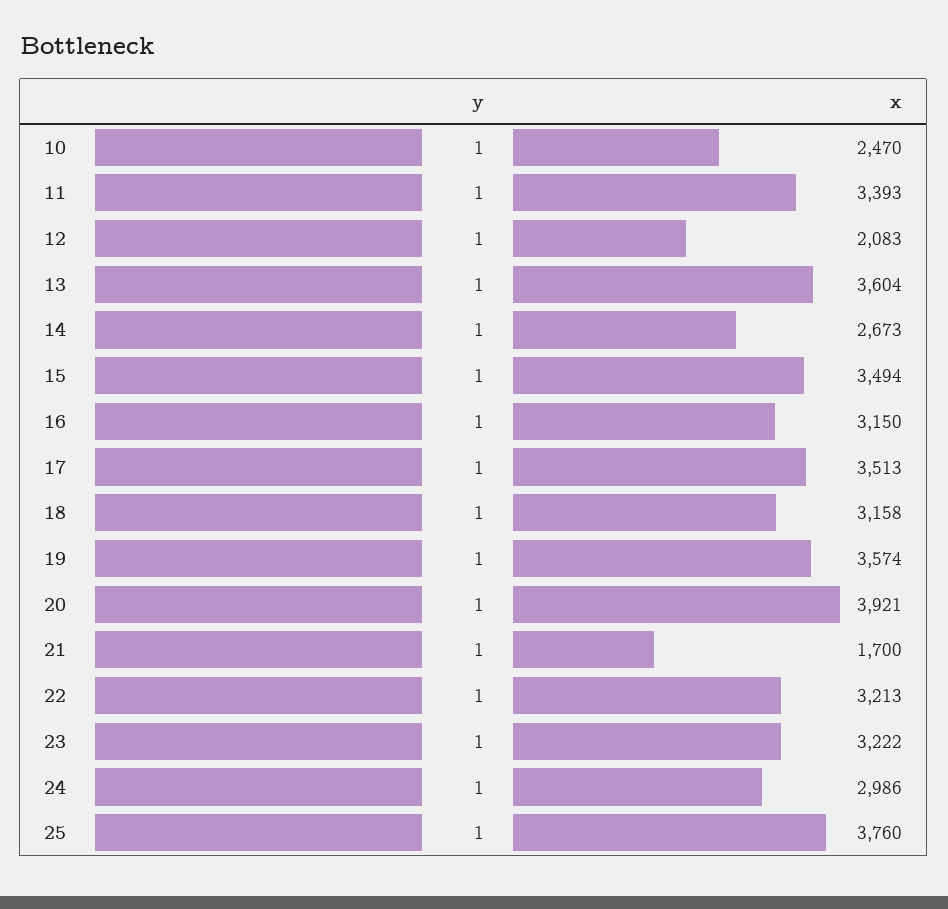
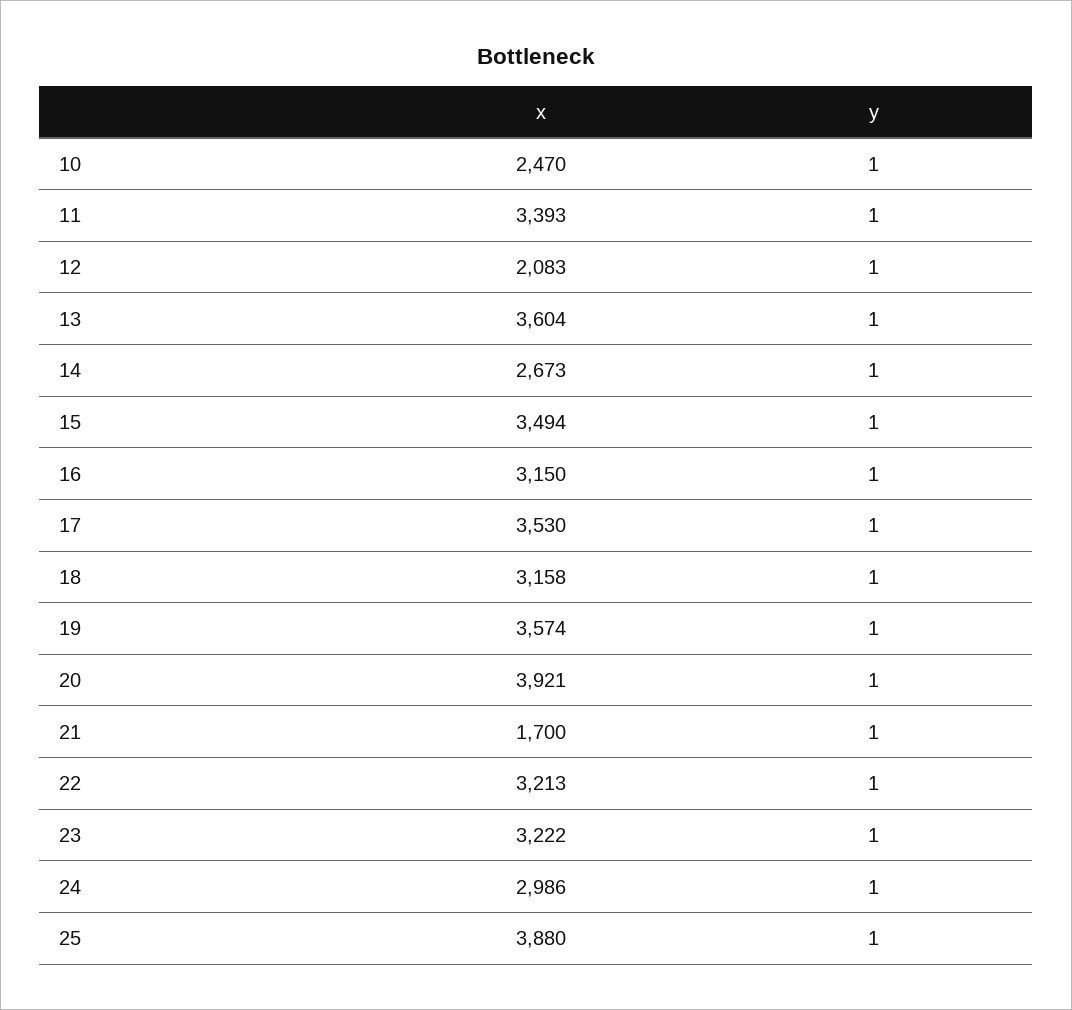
x, 17: 3513 -> 3530
x, 25: 3760 -> 3880

